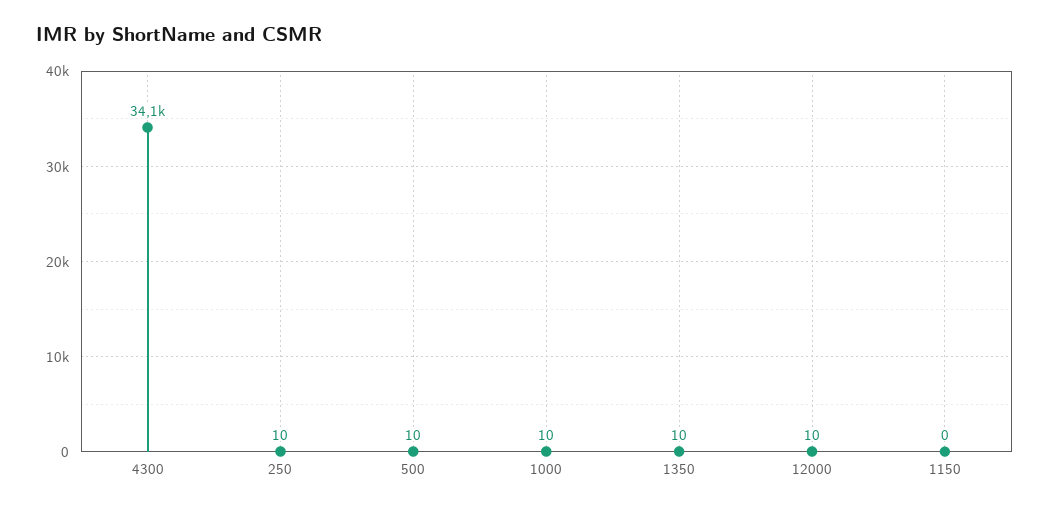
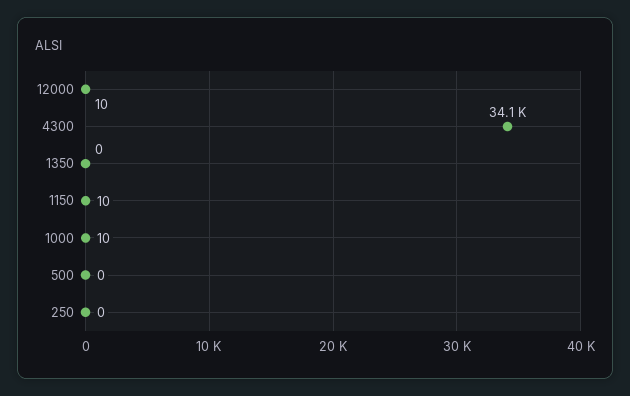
250: 10 -> 0
500: 10 -> 0
1350: 10 -> 0
1150: 0 -> 10

